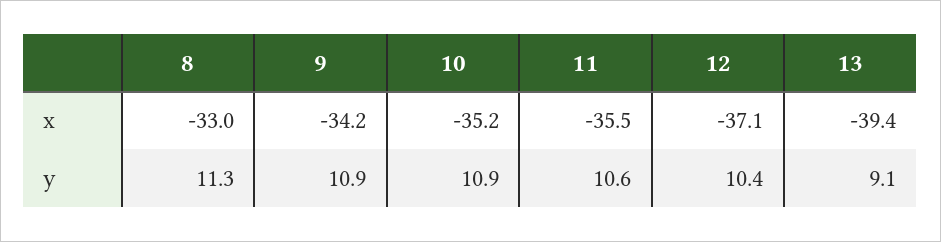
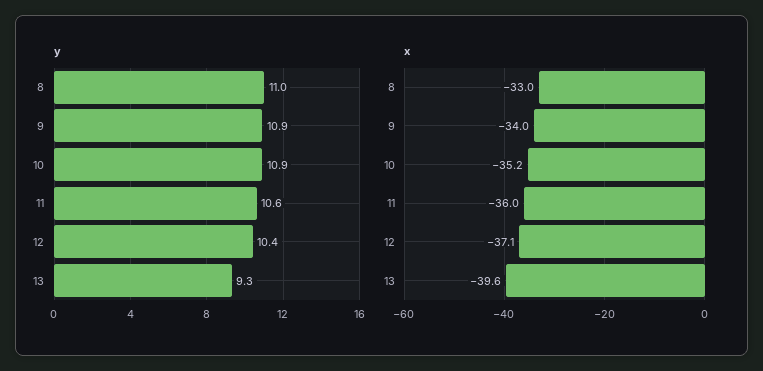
x, 9: -34.2 -> -34
x, 11: -35.5 -> -36
x, 13: -39.4 -> -39.6
y, 8: 11.3 -> 11
y, 13: 9.1 -> 9.3

